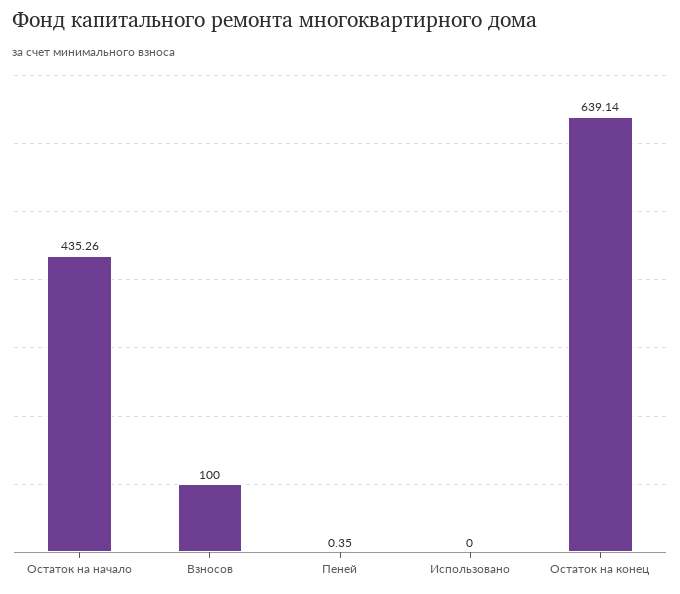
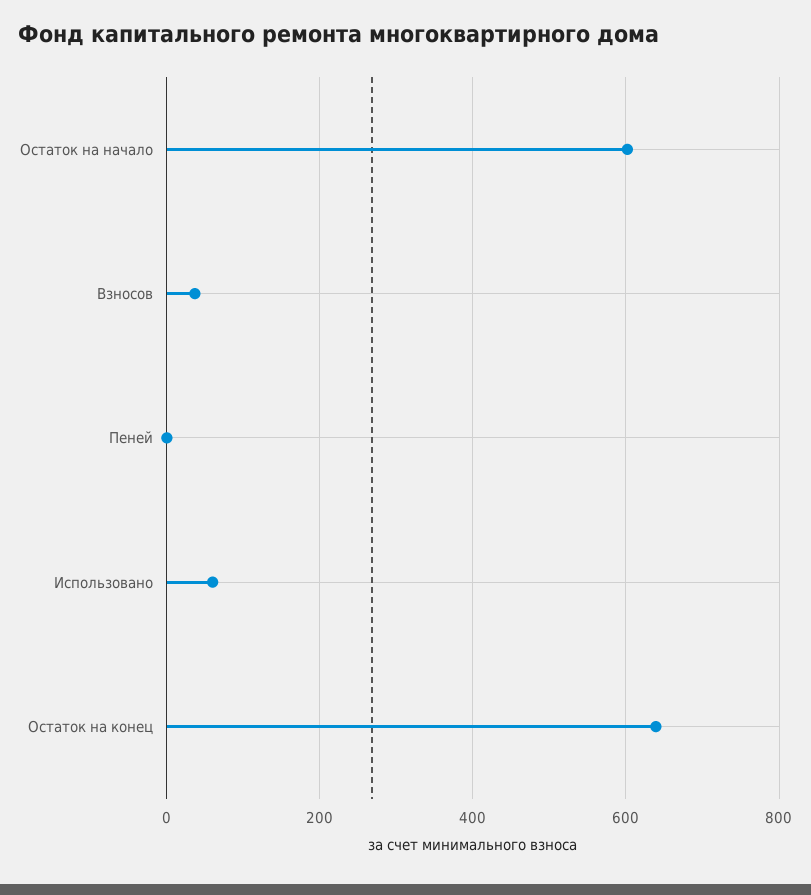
Остаток на начало: 435.26 -> 600
Взносов: 100 -> 40
Использовано: 0 -> 60

